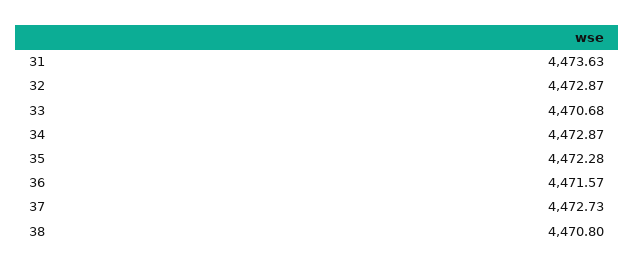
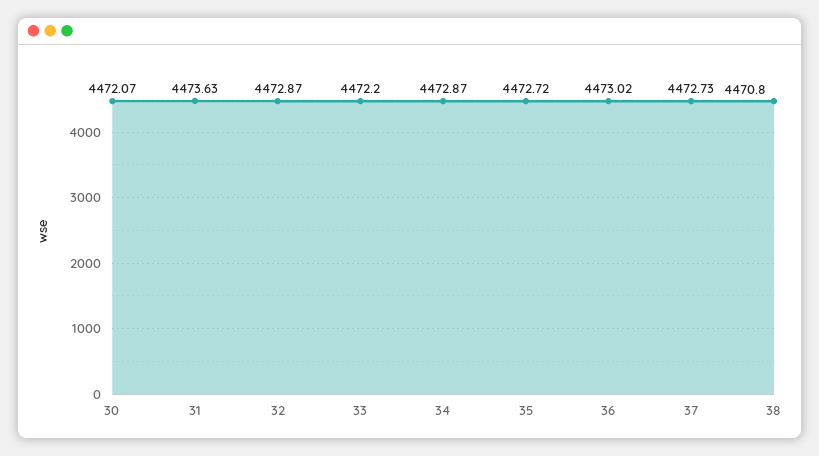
33: 4470.68 -> 4472.2
35: 4472.28 -> 4472.72
36: 4471.57 -> 4473.02
30: none -> 4472.07

